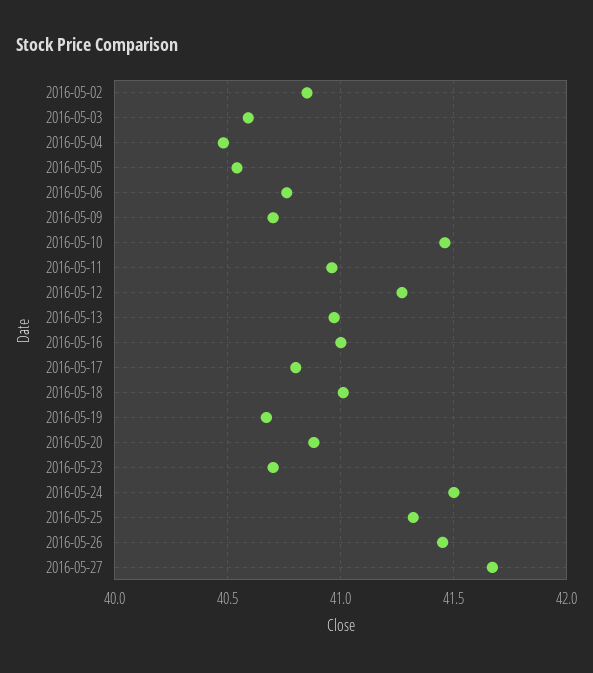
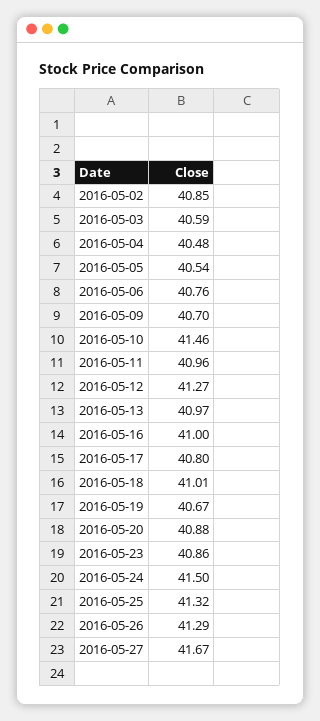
2016-05-23: 40.7 -> 40.86
2016-05-26: 41.45 -> 41.29

